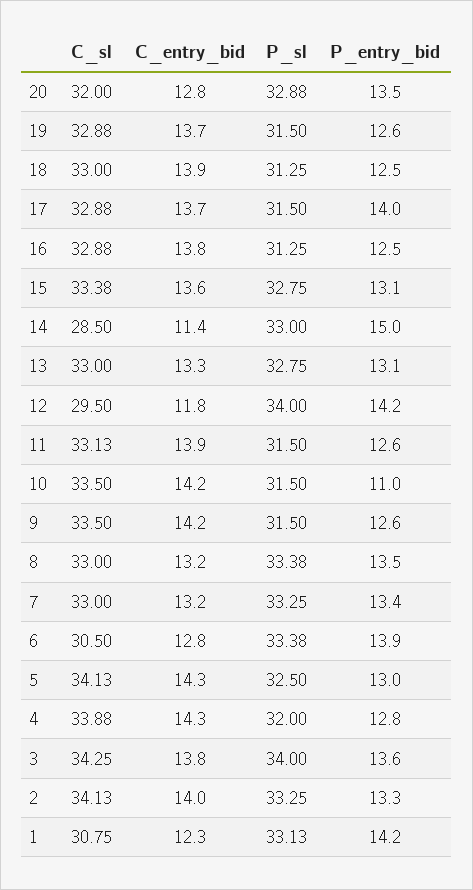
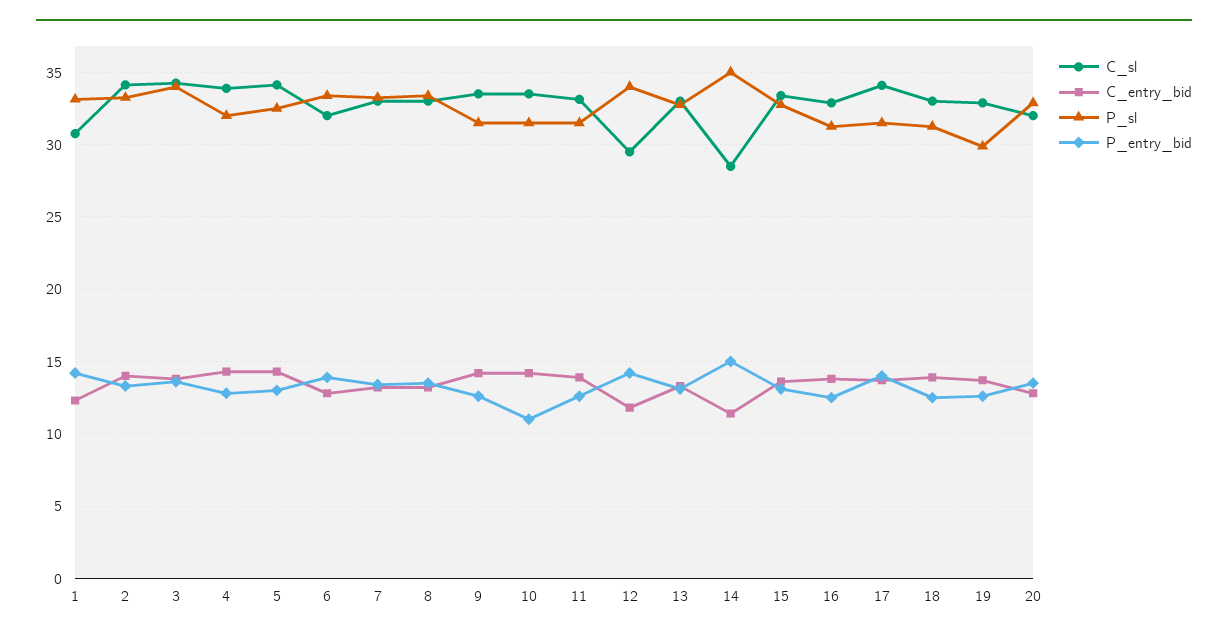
P_sl, 19: 31.5 -> 30
C_sl, 17: 32.88 -> 34
P_sl, 14: 33 -> 35
C_sl, 6: 30.5 -> 32

